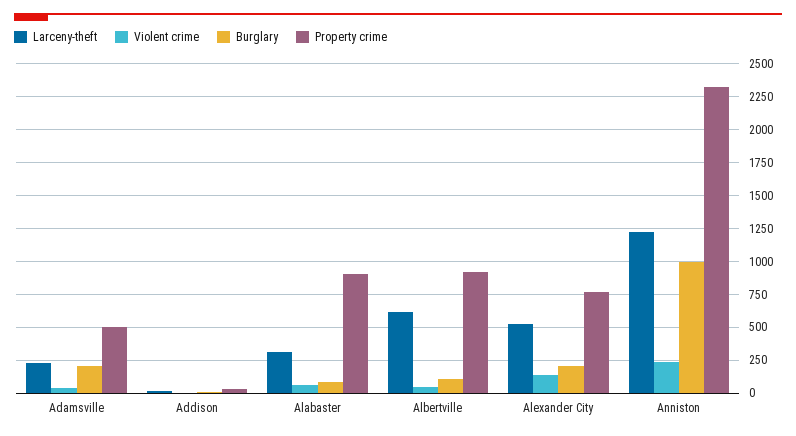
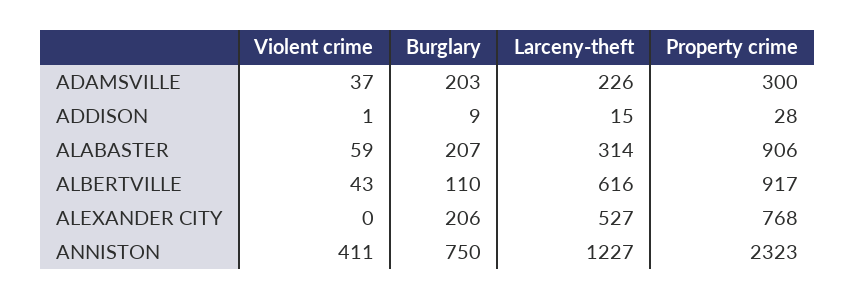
Property crime, Adamsville: 500 -> 300
Burglary, Alabaster: 100 -> 207
Violent crime, Alexander City: 150 -> 0
Violent crime, Anniston: 250 -> 411
Burglary, Anniston: 1000 -> 750

